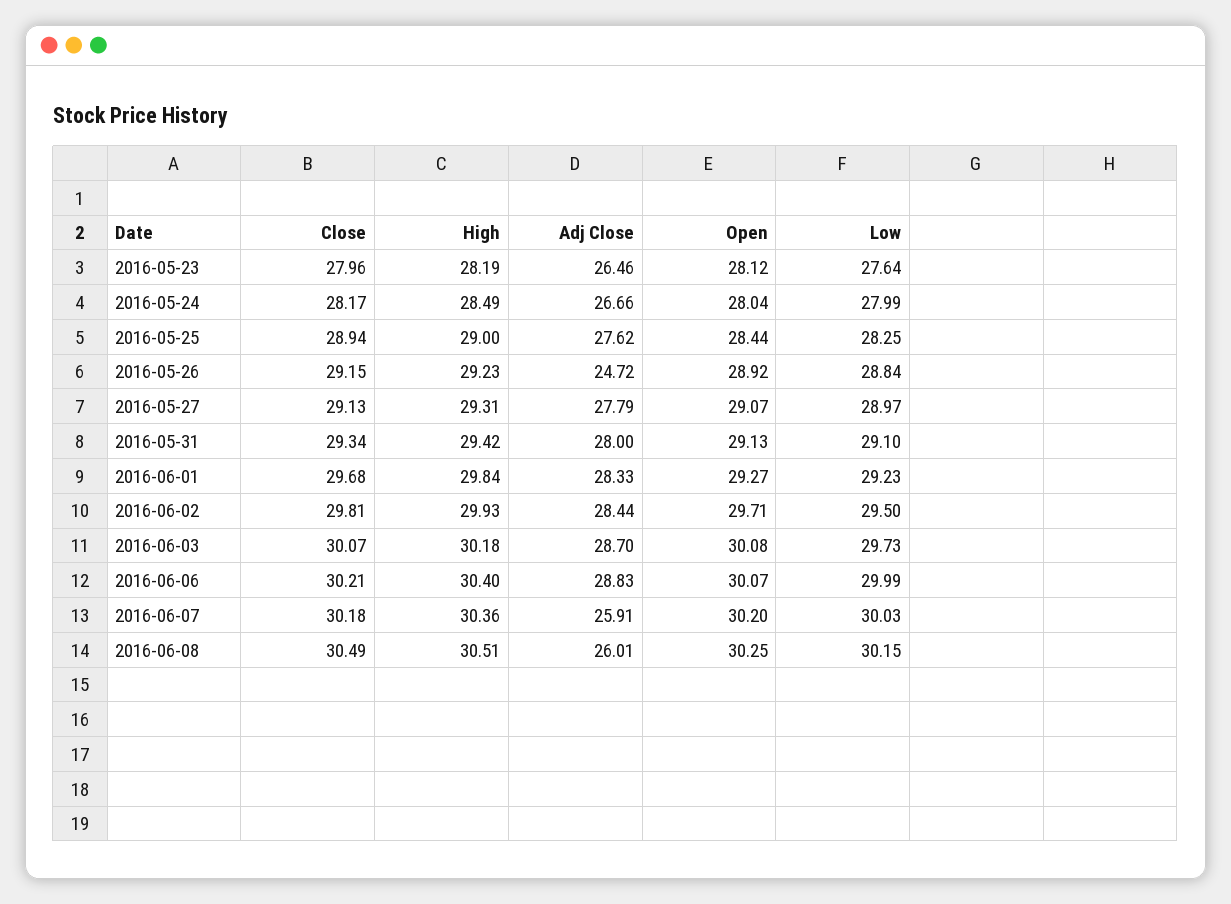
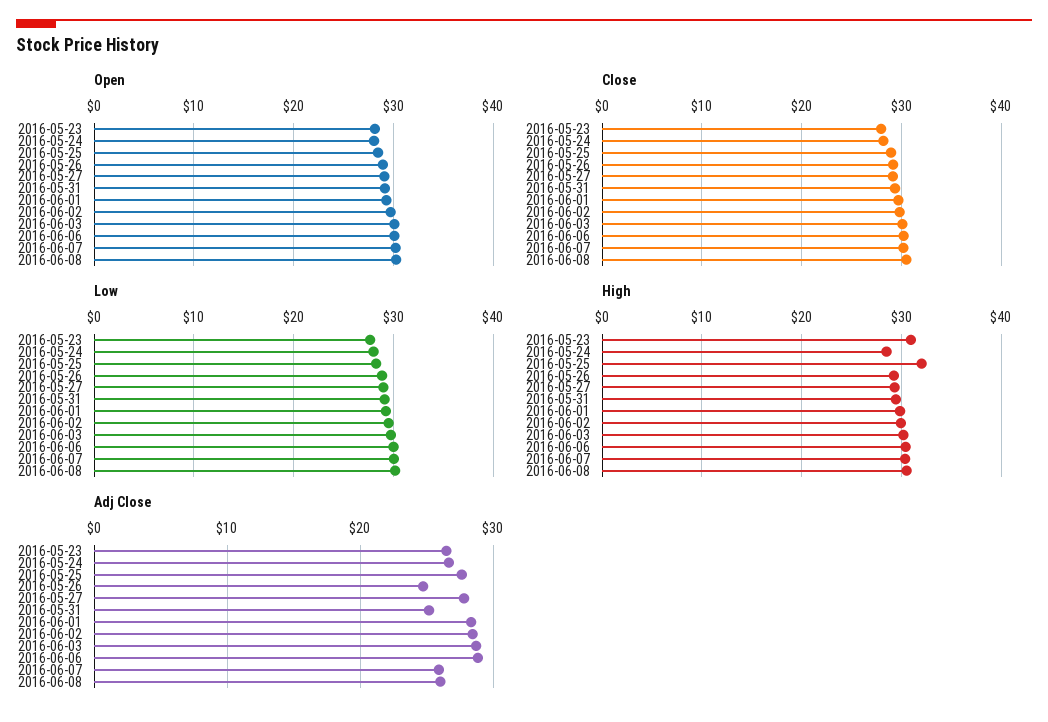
High, 2016-05-23: 28.19 -> 31
High, 2016-05-25: 29 -> 32
Adj Close, 2016-05-31: 28 -> 25

